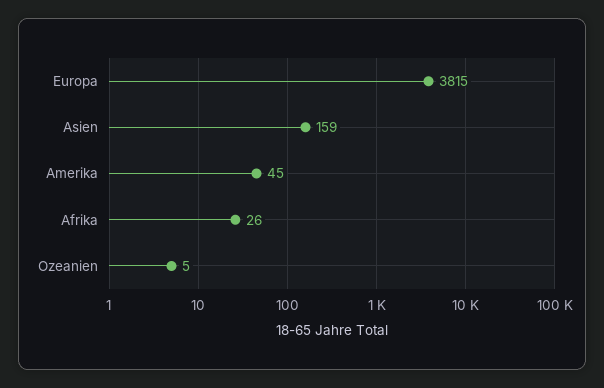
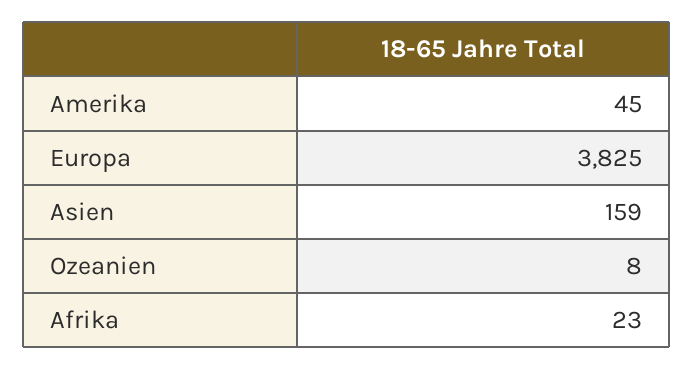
Europa: 3815 -> 3825
Afrika: 26 -> 23
Ozeanien: 5 -> 8

